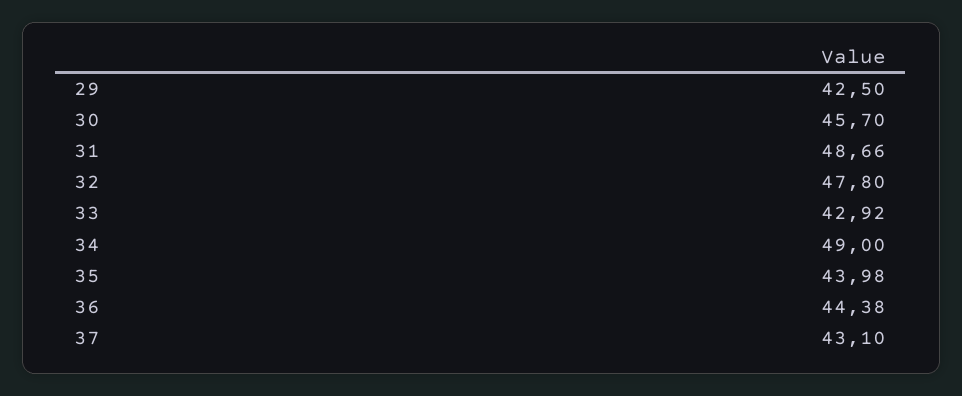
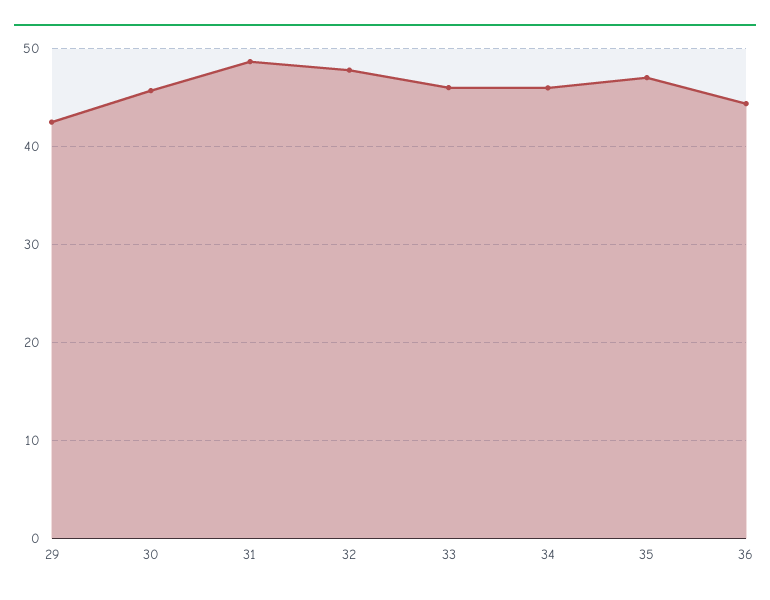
33: 42.92 -> 46
34: 49 -> 46
35: 43.98 -> 47
37: 43.1 -> none

